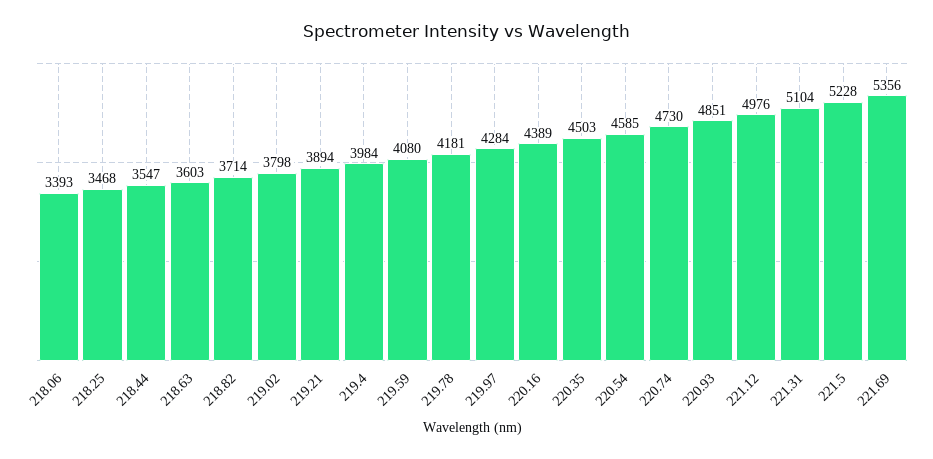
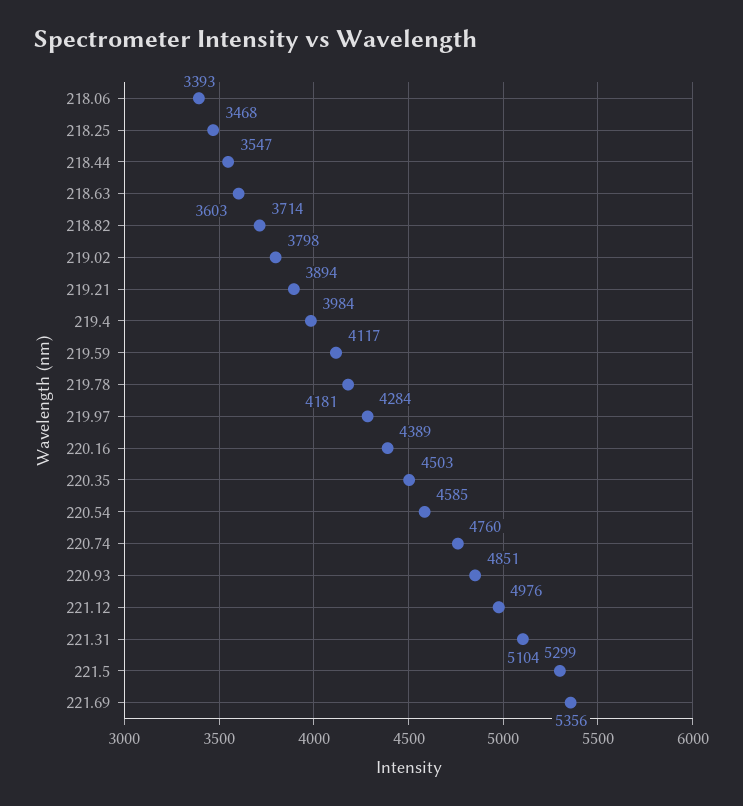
219.59: 4080 -> 4117
220.74: 4730 -> 4760
221.5: 5228 -> 5299

